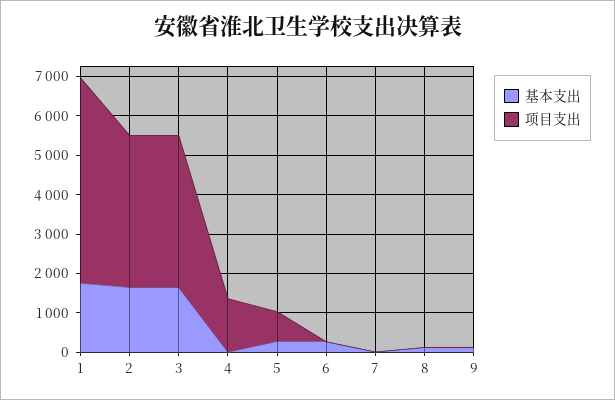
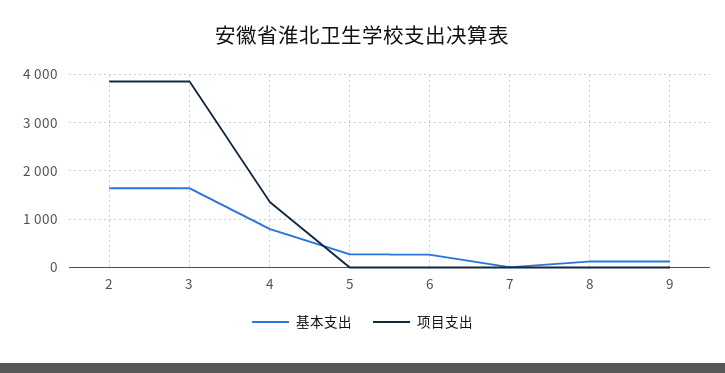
基本支出, 1: 1750 -> none
项目支出, 1: 5250 -> none
基本支出, 4: 0 -> 800
项目支出, 5: 750 -> 0

